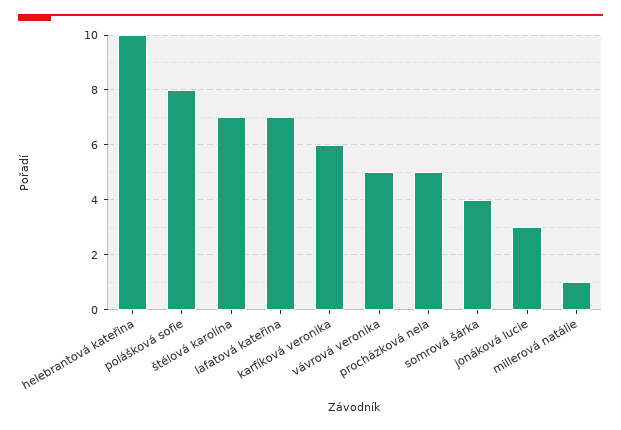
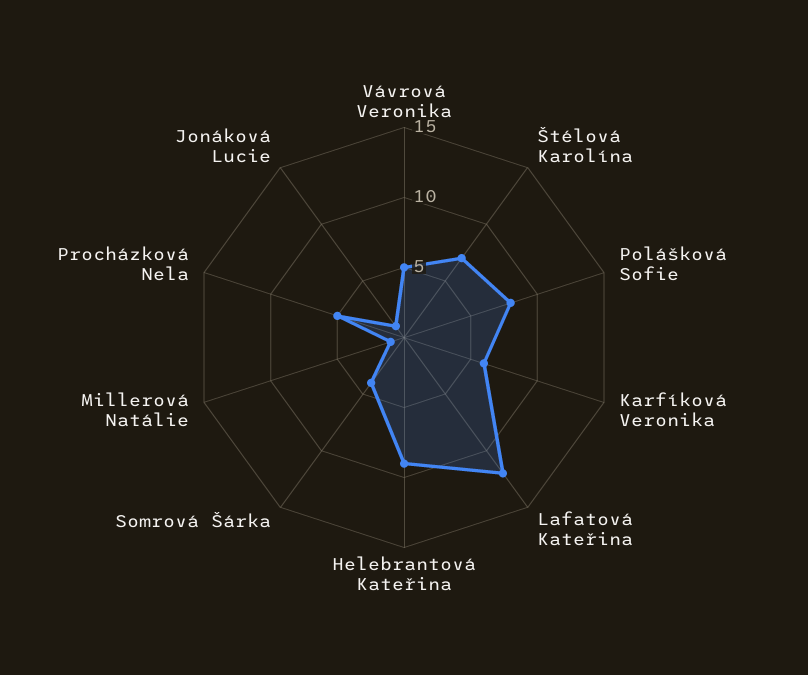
helebrantová kateřina: 10 -> 9
lafatová kateřina: 7 -> 12
jonáková lucie: 3 -> 1

